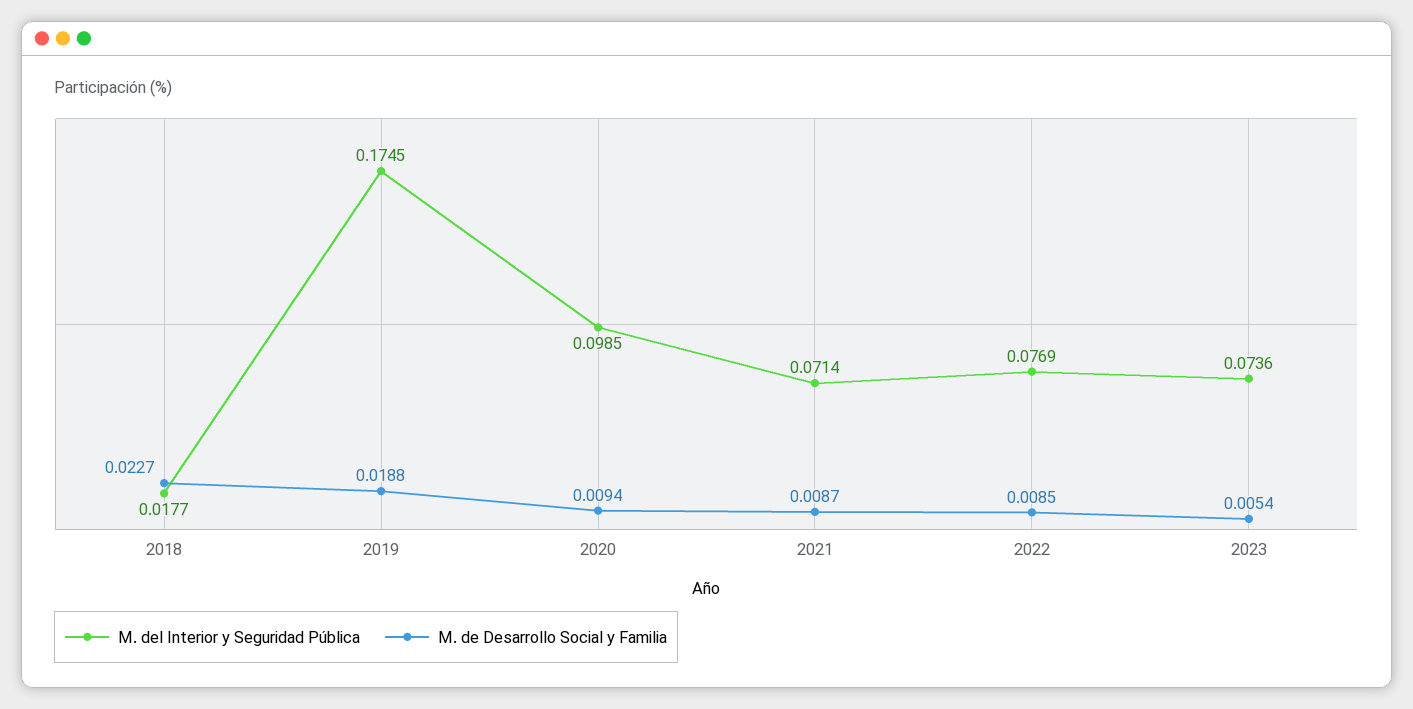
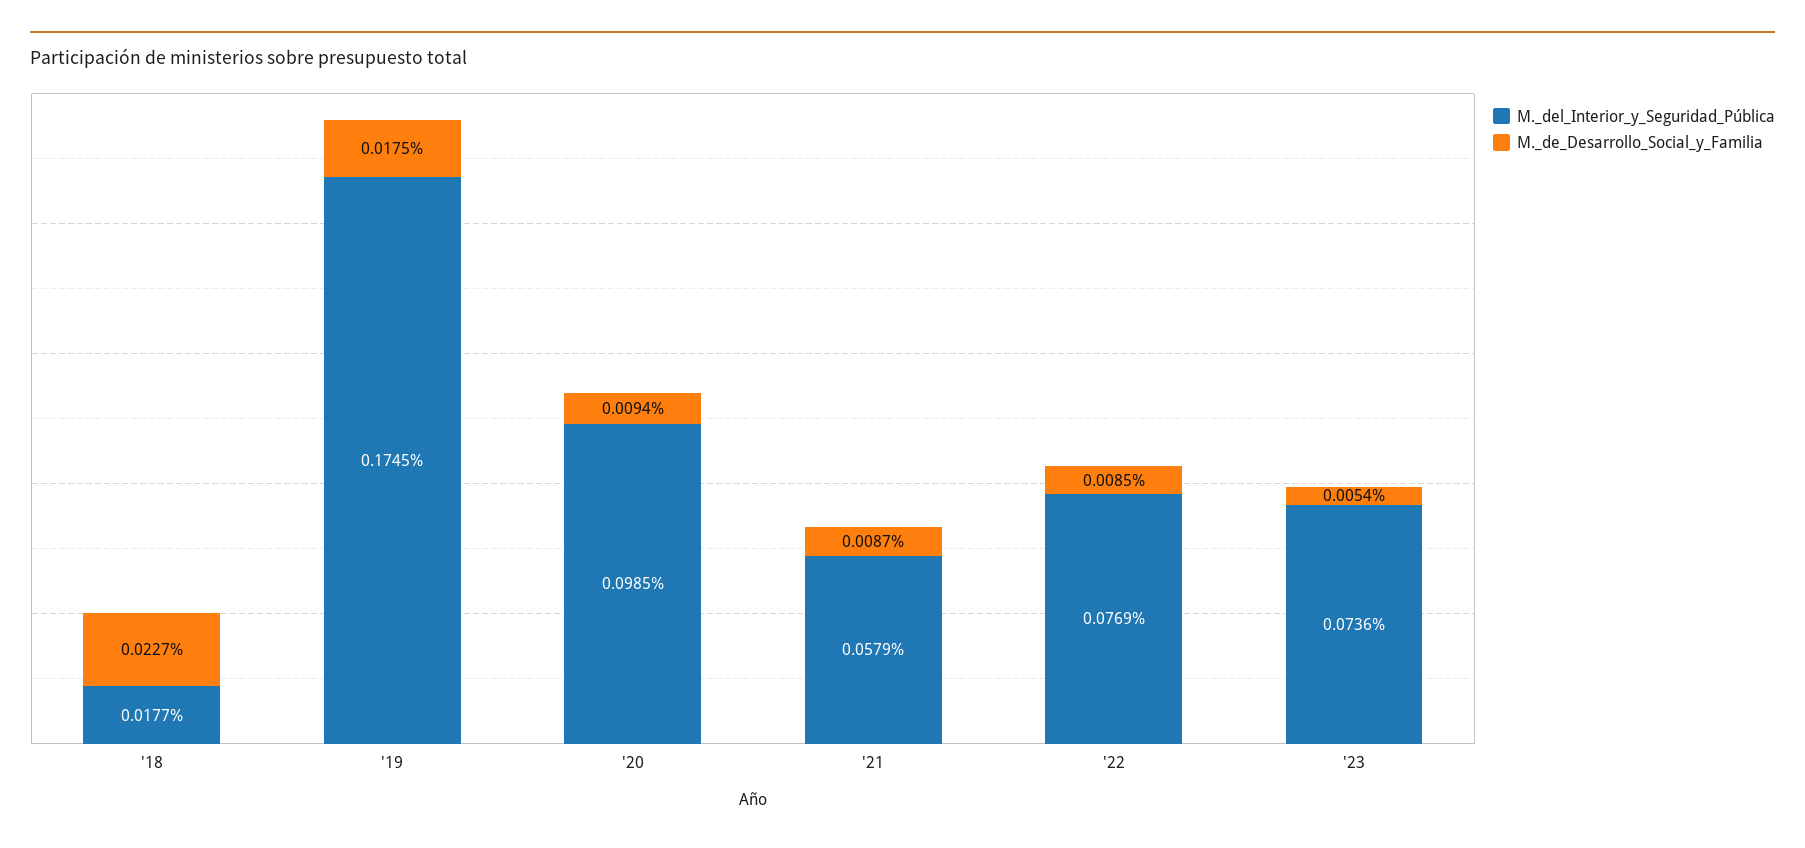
M. de Desarrollo Social y Familia, 2019: 0.0188 -> 0.0175
M. del Interior y Seguridad Pública, 2021: 0.0714 -> 0.0579

